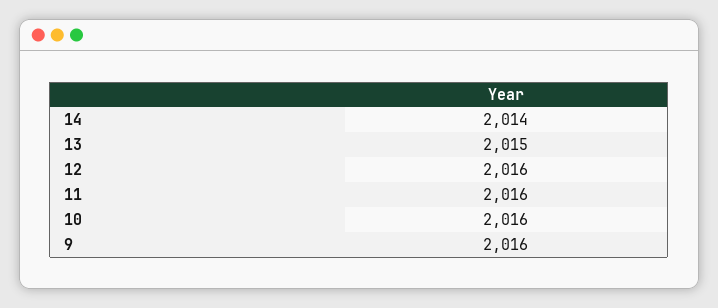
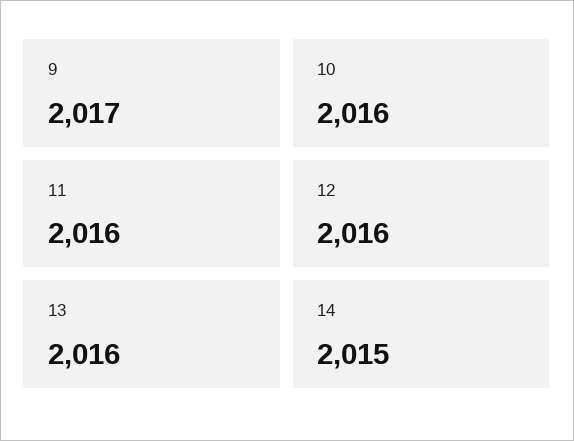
14: 2014 -> 2015
13: 2015 -> 2016
9: 2016 -> 2017

